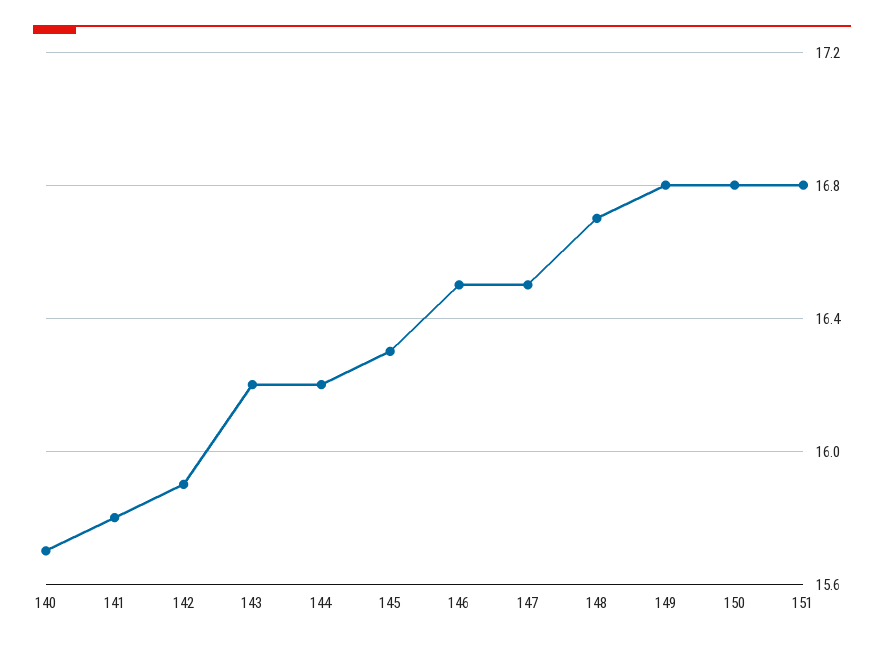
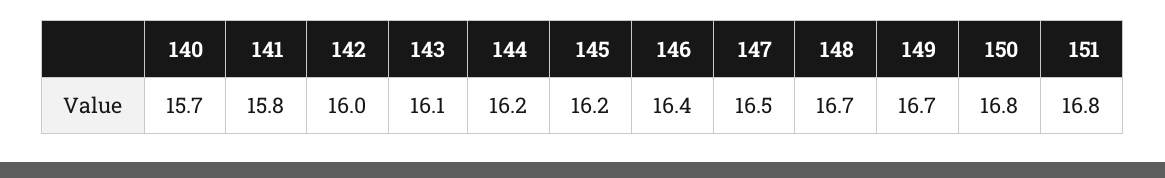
142: 15.9 -> 16
143: 16.2 -> 16.1
145: 16.3 -> 16.2
146: 16.5 -> 16.4
149: 16.8 -> 16.7

